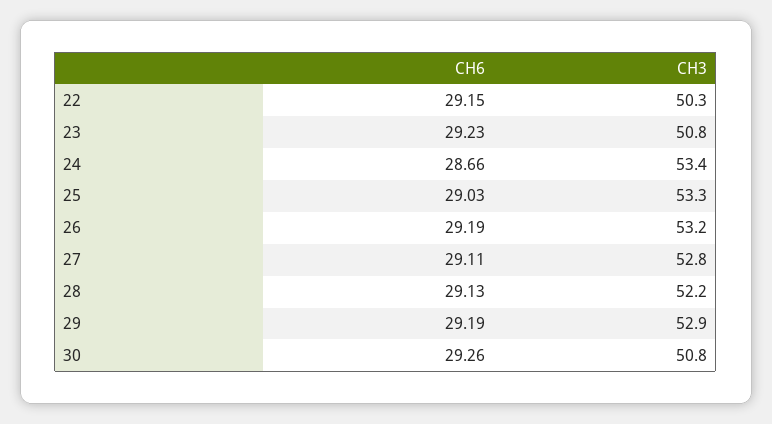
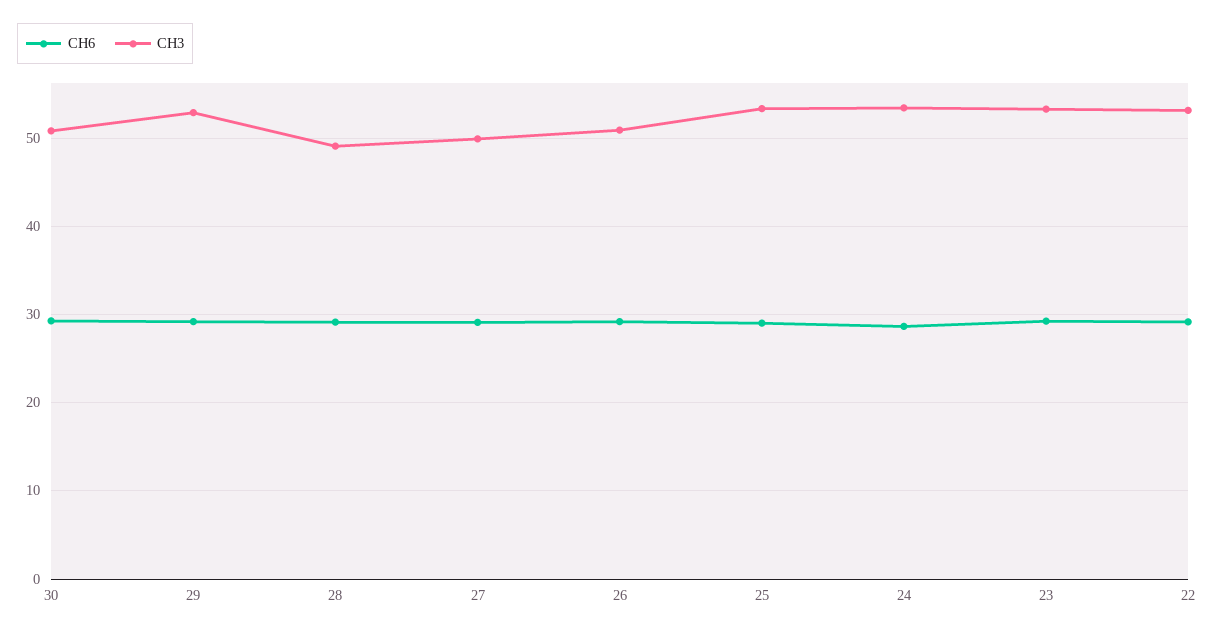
CH3, 22: 50.3 -> 53
CH3, 23: 50.8 -> 53
CH3, 26: 53.2 -> 51
CH3, 27: 52.8 -> 50
CH3, 28: 52.2 -> 49

